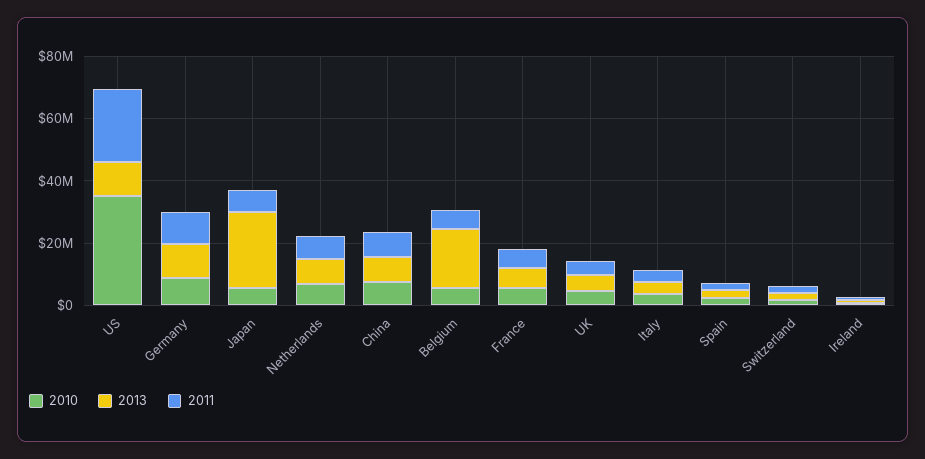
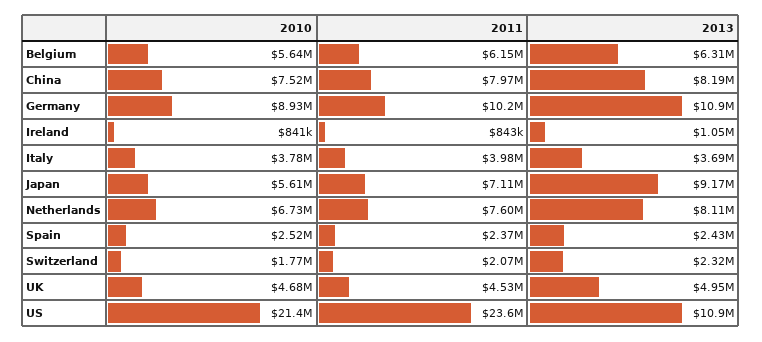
2010, US: 35000000 -> 21400000
2013, Japan: 25000000 -> 9170000
2013, Belgium: 20000000 -> 6310000
2010, France: 5000000 -> none
2013, France: 5000000 -> none
2011, France: 5000000 -> none

